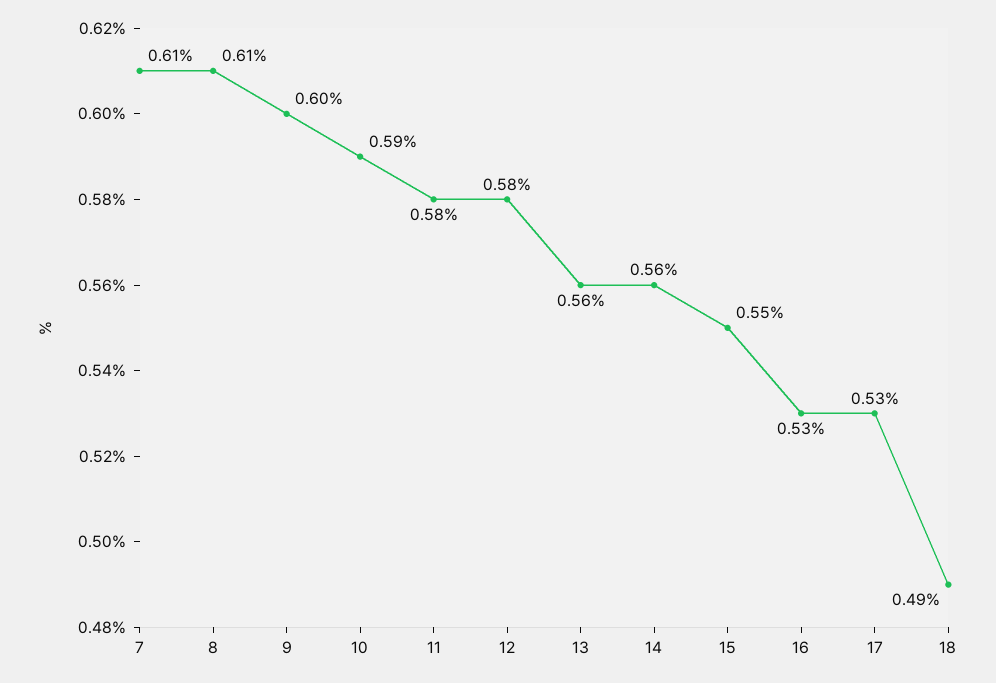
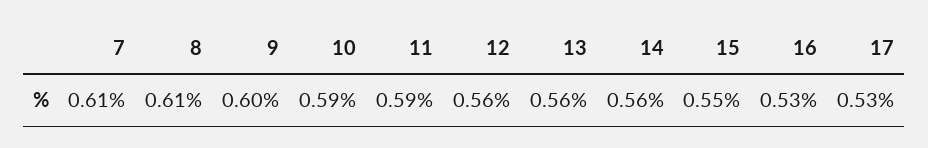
11: 0.58 -> 0.59
12: 0.58 -> 0.56
18: 0.49 -> none

